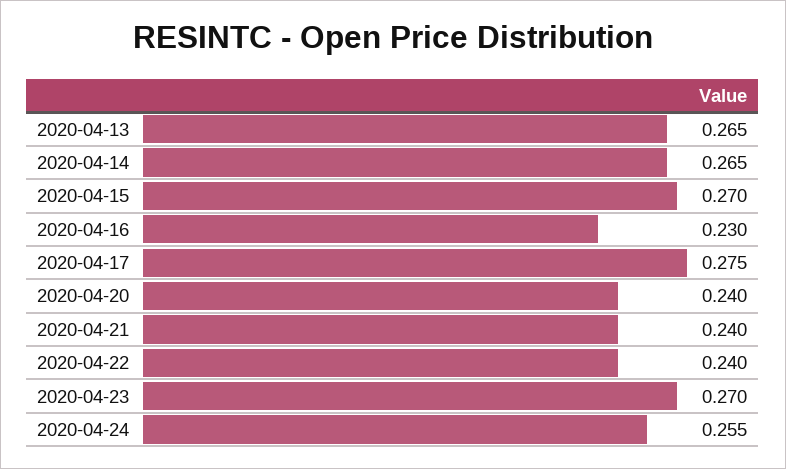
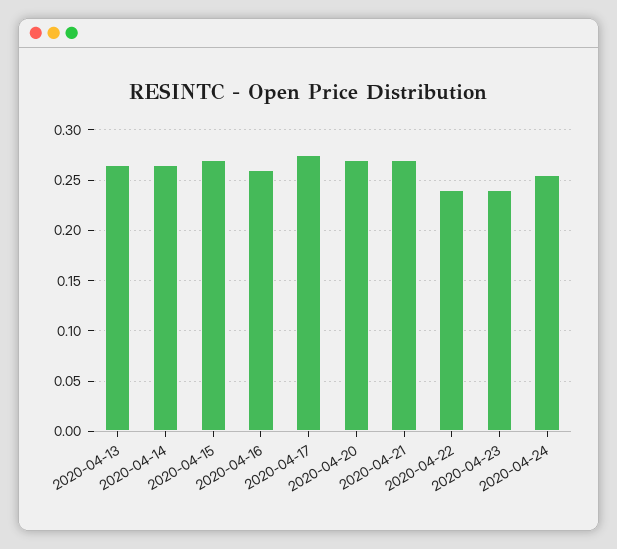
2020-04-16: 0.23 -> 0.26
2020-04-20: 0.24 -> 0.27
2020-04-21: 0.24 -> 0.27
2020-04-23: 0.27 -> 0.24

